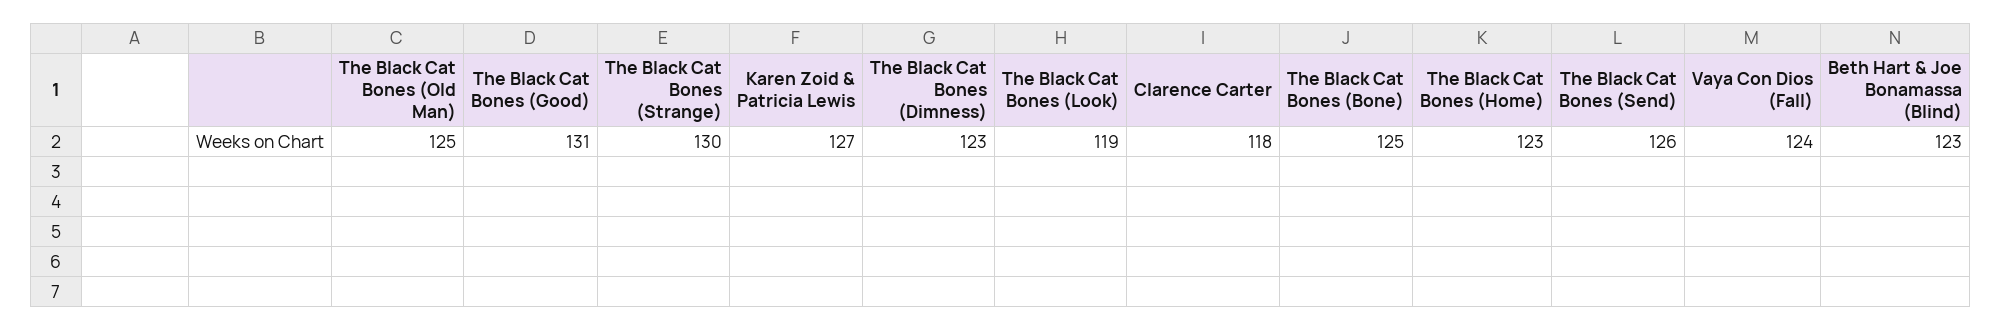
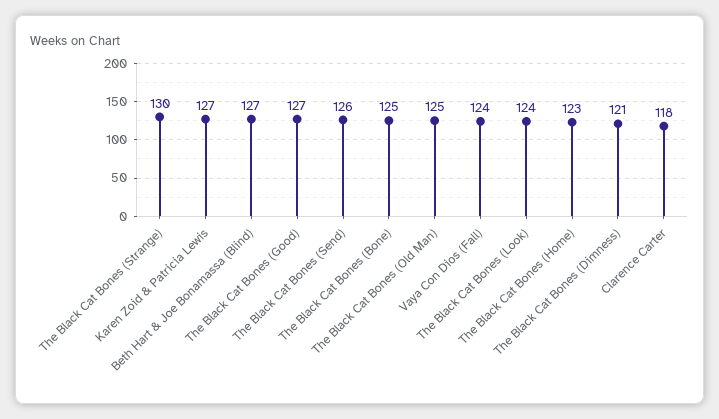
The Black Cat Bones (Good): 131 -> 127
The Black Cat Bones (Dimness): 123 -> 121
The Black Cat Bones (Look): 119 -> 124
Beth Hart & Joe Bonamassa (Blind): 123 -> 127

